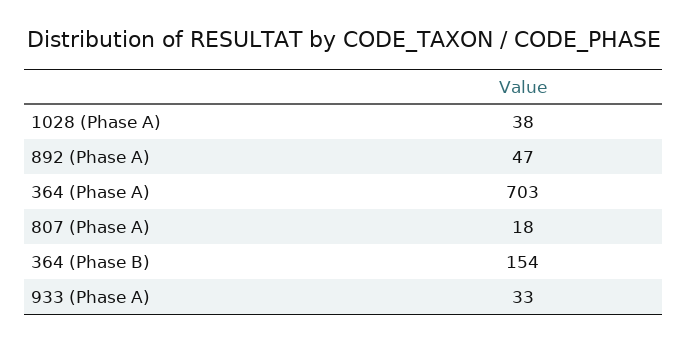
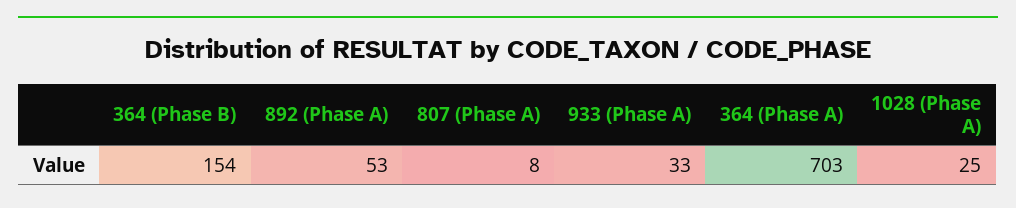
1028 (Phase A): 38 -> 25
892 (Phase A): 47 -> 53
807 (Phase A): 18 -> 8

